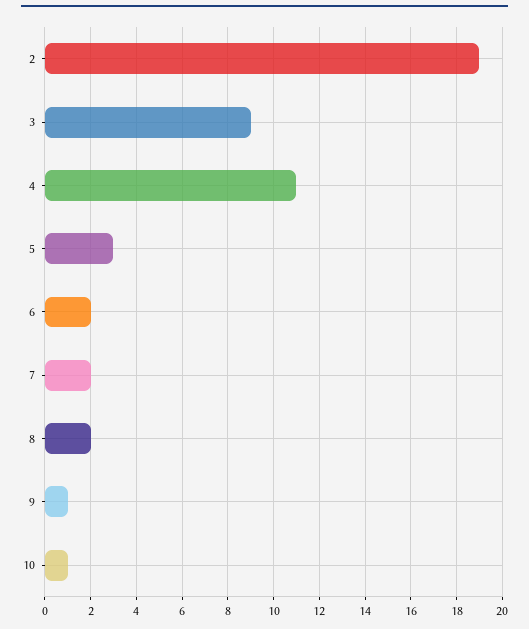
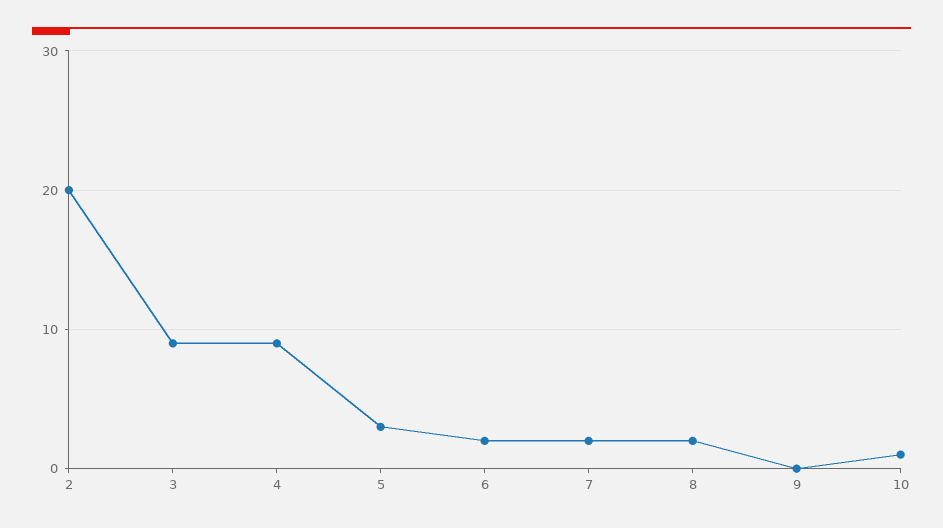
2: 19 -> 20
4: 11 -> 9
9: 1 -> 0

